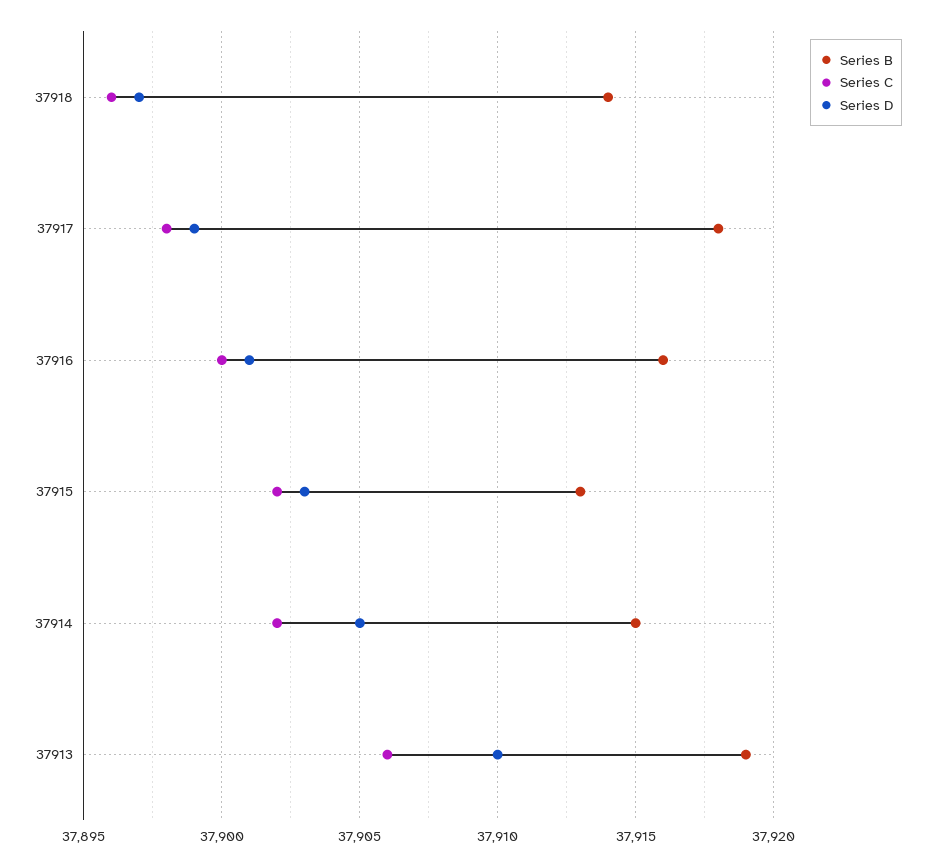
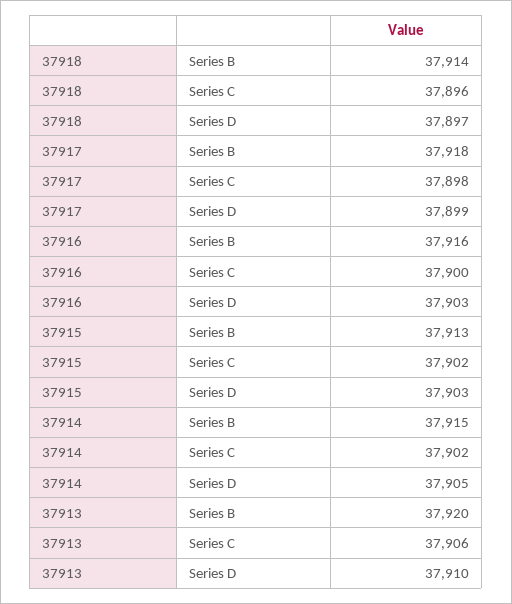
Series D, 37916: 37901 -> 37903
Series B, 37913: 37919 -> 37920

